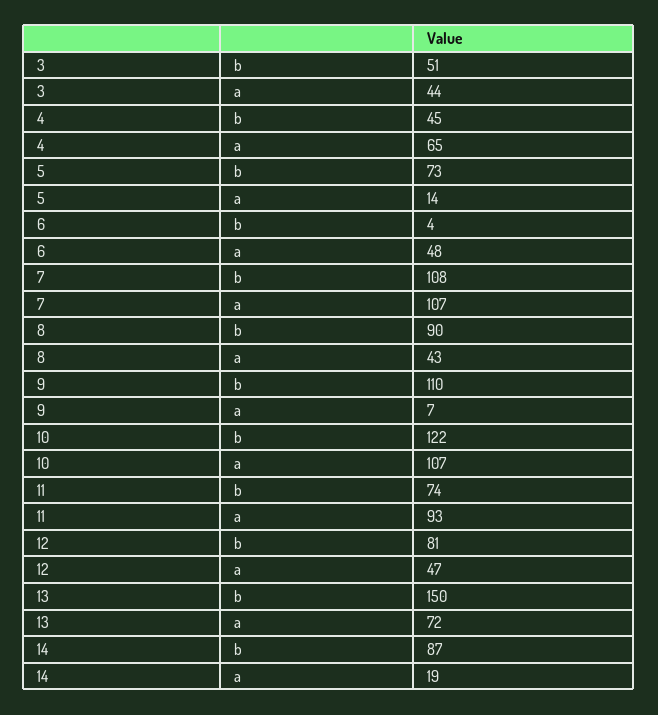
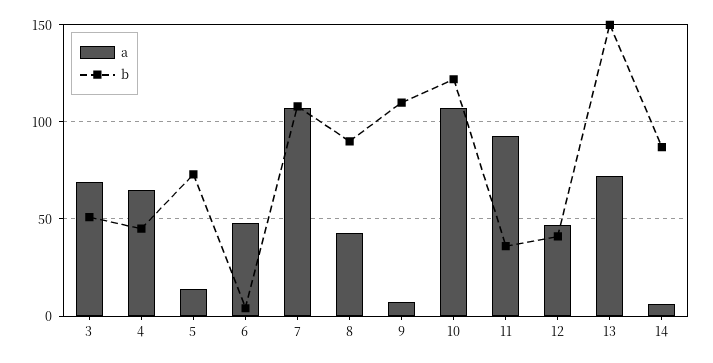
a, 3: 44 -> 70
b, 11: 74 -> 35
b, 12: 81 -> 40
a, 14: 19 -> 5

